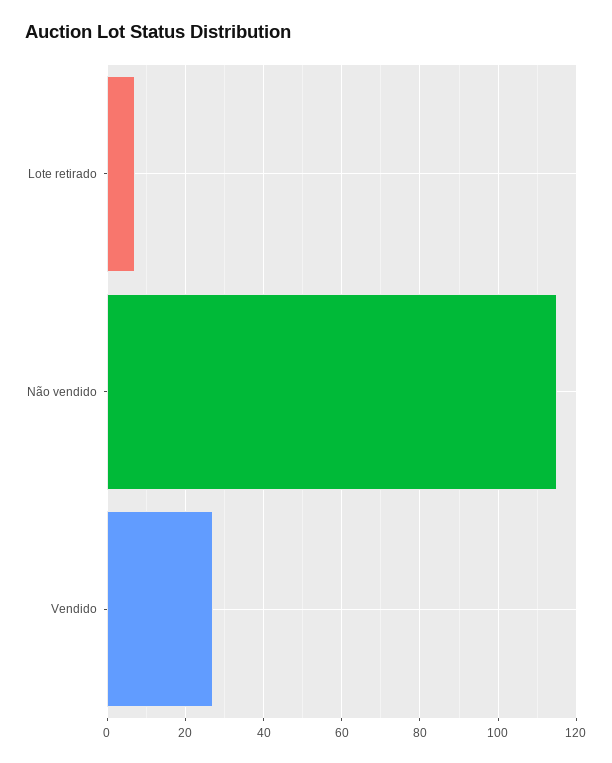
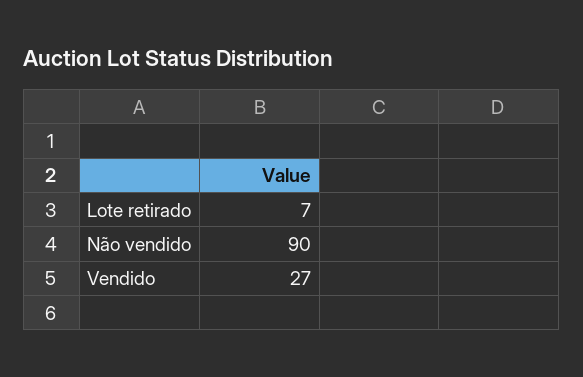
Não vendido: 115 -> 90

